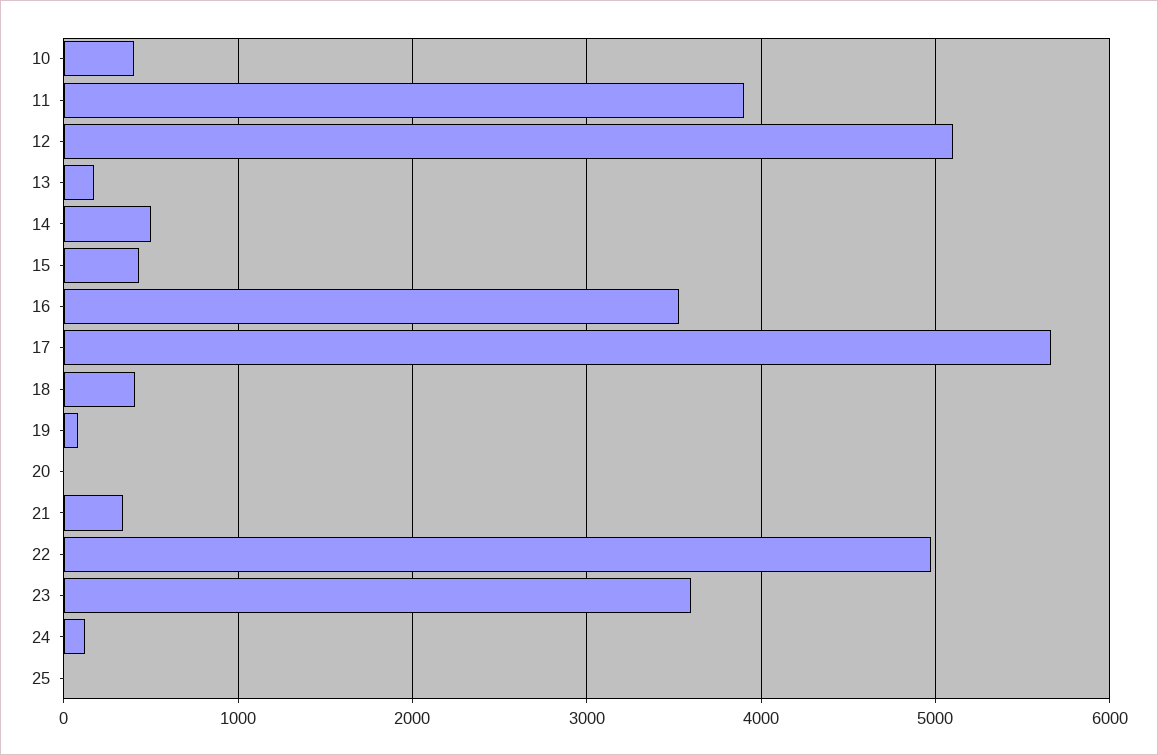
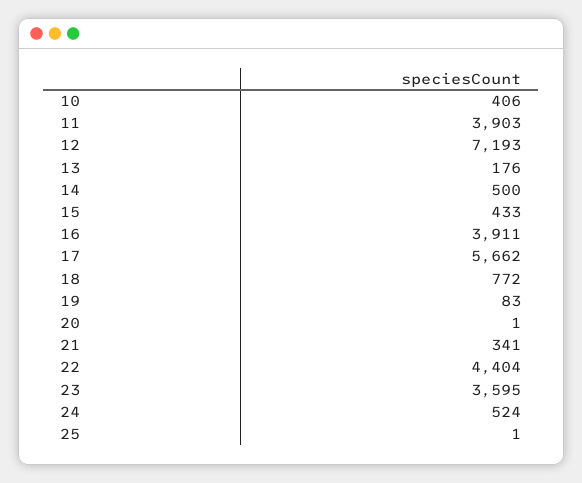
12: 5100 -> 7193
16: 3500 -> 3911
18: 400 -> 772
22: 5000 -> 4404
24: 100 -> 524

